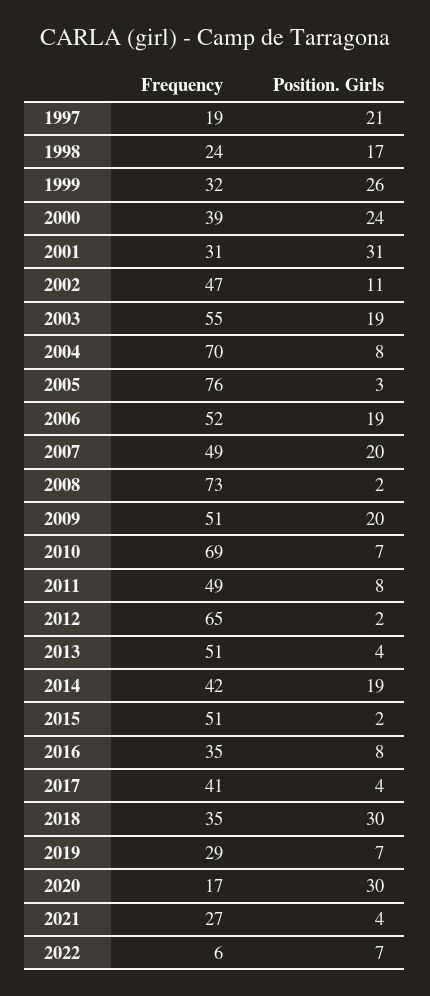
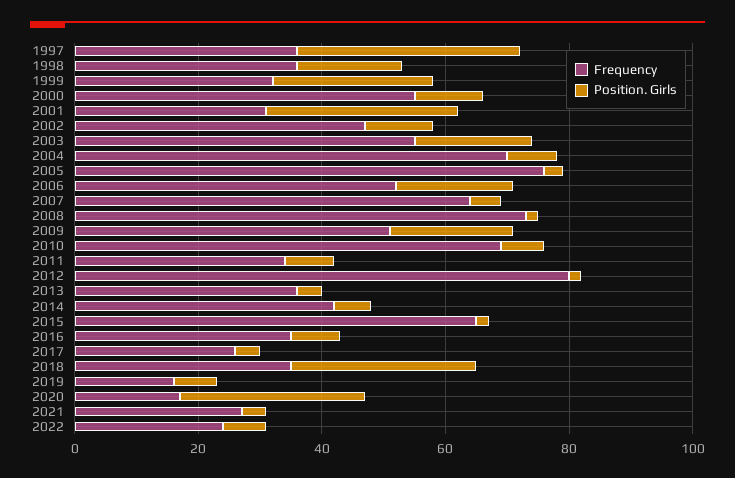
Frequency, 1997: 19 -> 35
Position. Girls, 1997: 21 -> 35
Frequency, 1998: 24 -> 35
Frequency, 2000: 39 -> 55
Position. Girls, 2000: 24 -> 10
Frequency, 2007: 49 -> 65
Position. Girls, 2007: 20 -> 5
Frequency, 2011: 49 -> 35
Frequency, 2012: 65 -> 80
Frequency, 2013: 51 -> 35
Position. Girls, 2014: 19 -> 5
Frequency, 2015: 51 -> 65
Frequency, 2017: 41 -> 25
Frequency, 2019: 29 -> 15
Frequency, 2022: 6 -> 25

